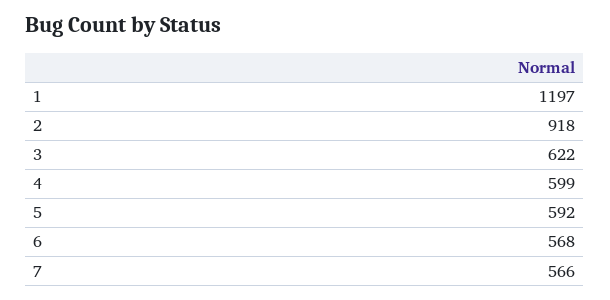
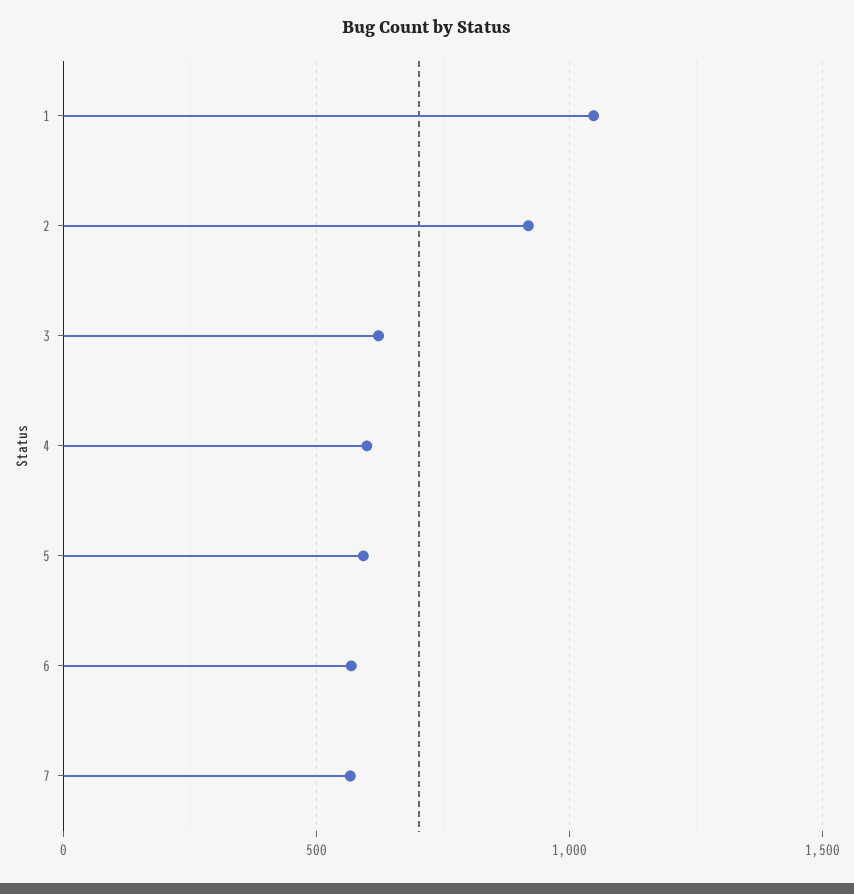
1: 1197 -> 1050

